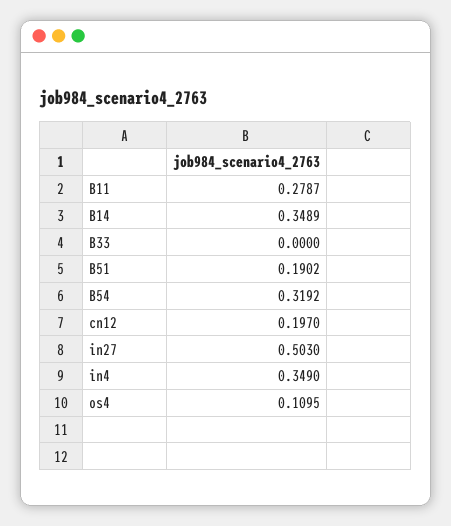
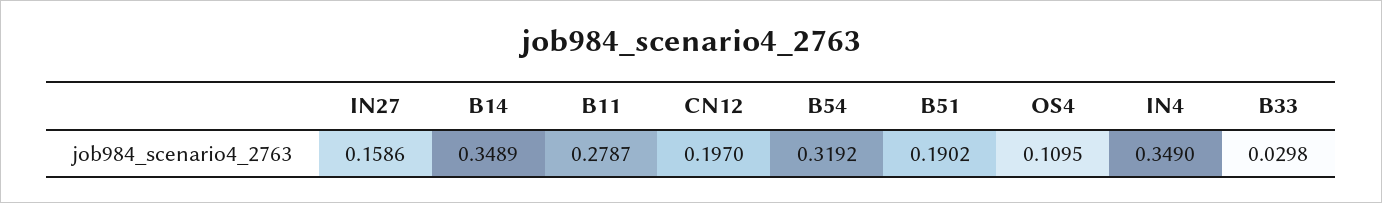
B33: 0 -> 0.0298
in27: 0.503 -> 0.1586

